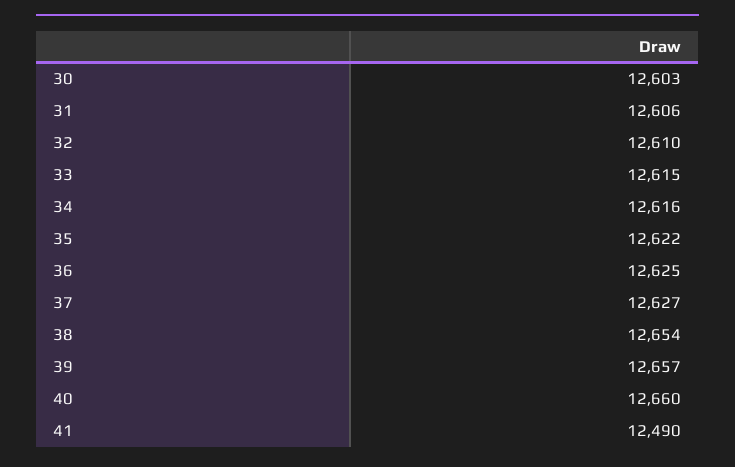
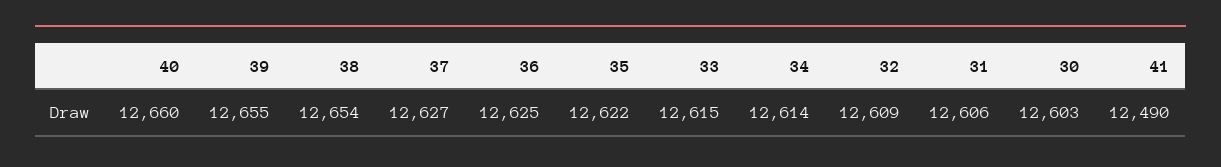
32: 12610 -> 12609
34: 12616 -> 12614
39: 12657 -> 12655

